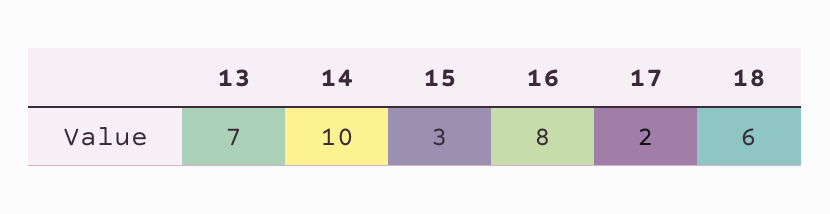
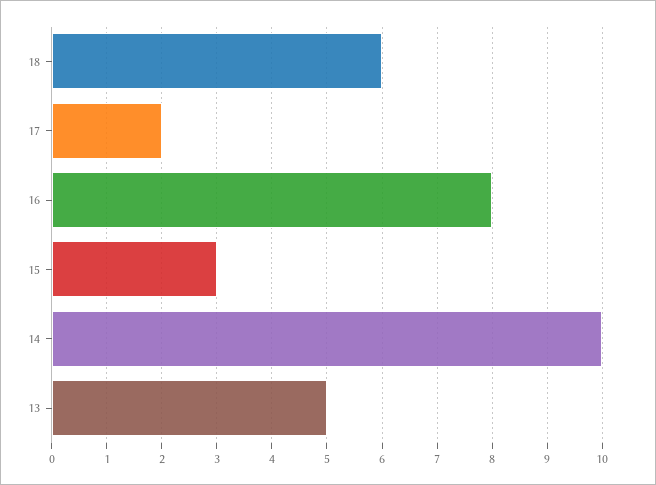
13: 7 -> 5

